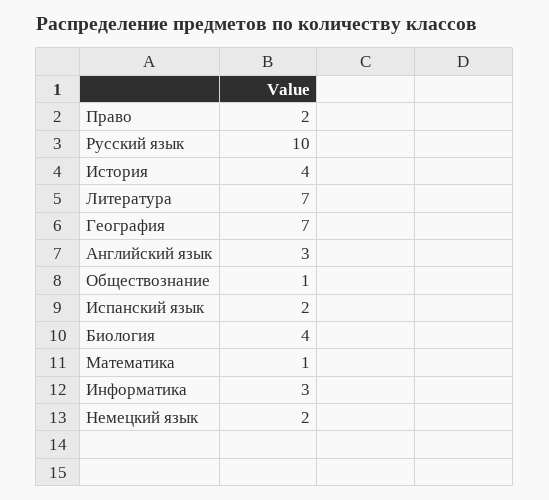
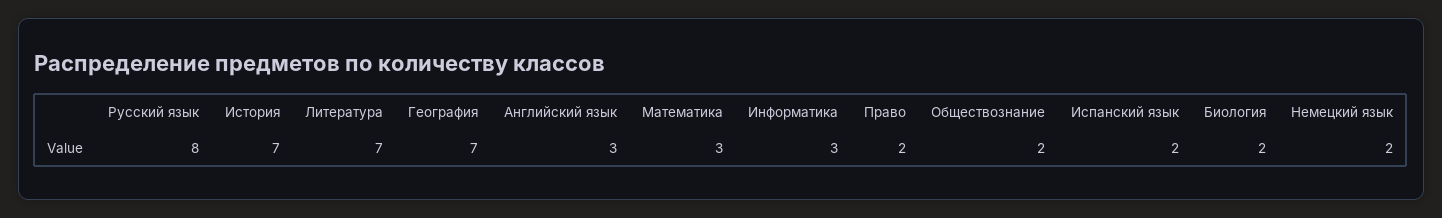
Русский язык: 10 -> 8
История: 4 -> 7
Обществознание: 1 -> 2
Биология: 4 -> 2
Математика: 1 -> 3

